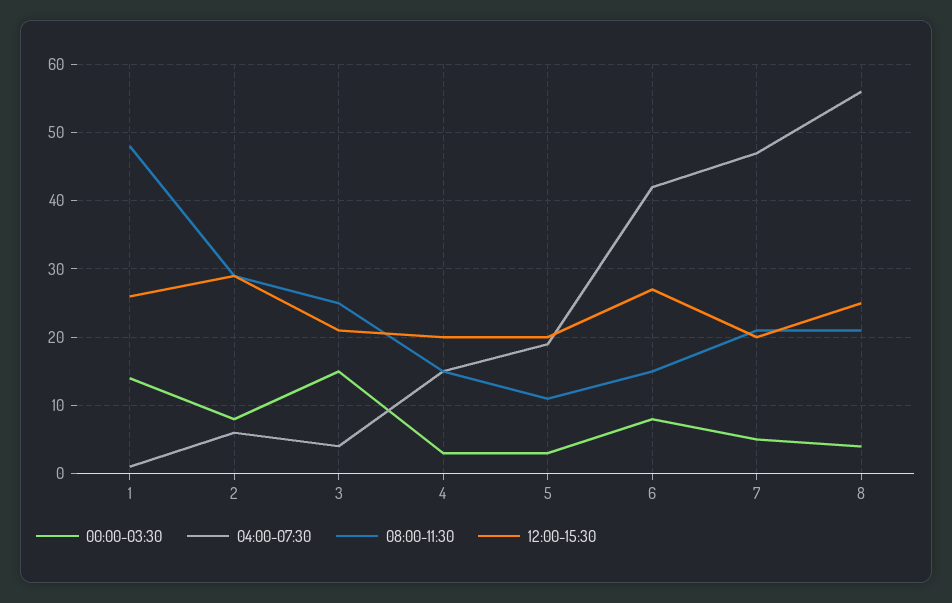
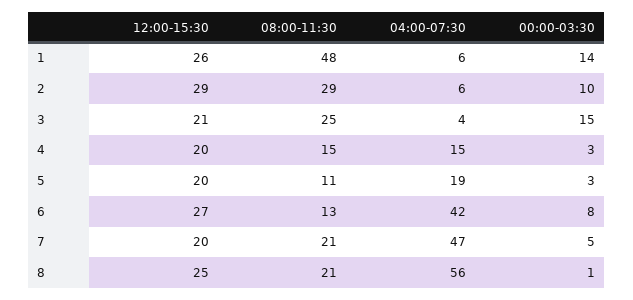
04:00-07:30, 1: 1 -> 6
00:00-03:30, 2: 8 -> 10
08:00-11:30, 6: 15 -> 13
00:00-03:30, 8: 4 -> 1

